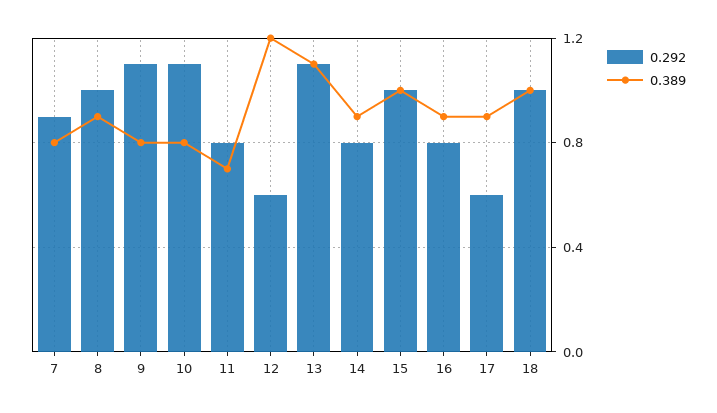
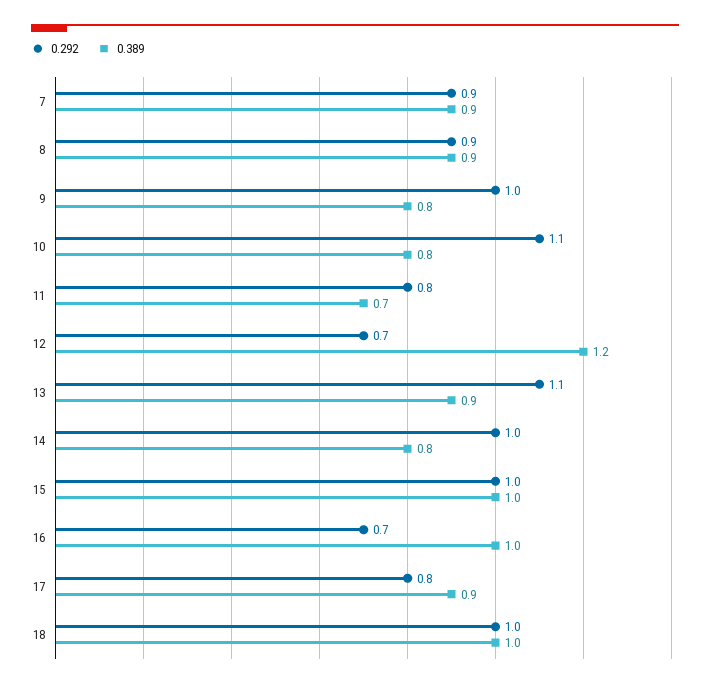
0.389, 7: 0.8 -> 0.9
0.292, 8: 1 -> 0.9
0.292, 9: 1.1 -> 1
0.292, 12: 0.6 -> 0.7
0.389, 13: 1.1 -> 0.9
0.292, 14: 0.8 -> 1
0.389, 14: 0.9 -> 0.8
0.292, 16: 0.8 -> 0.7
0.389, 16: 0.9 -> 1
0.292, 17: 0.6 -> 0.8

